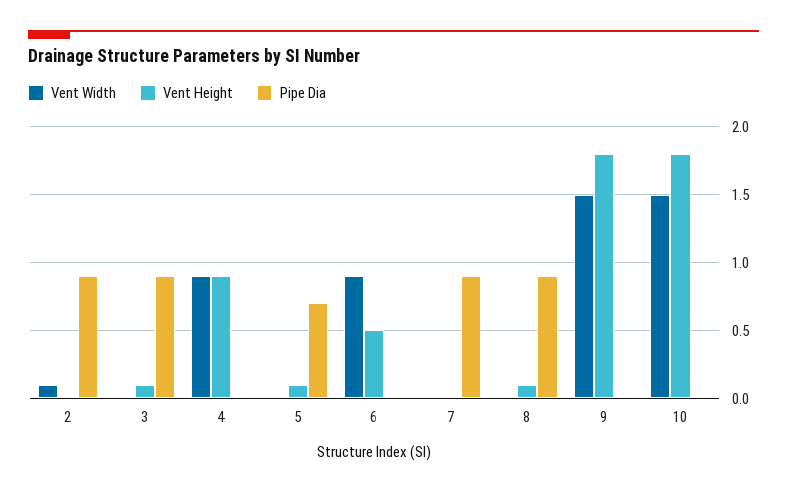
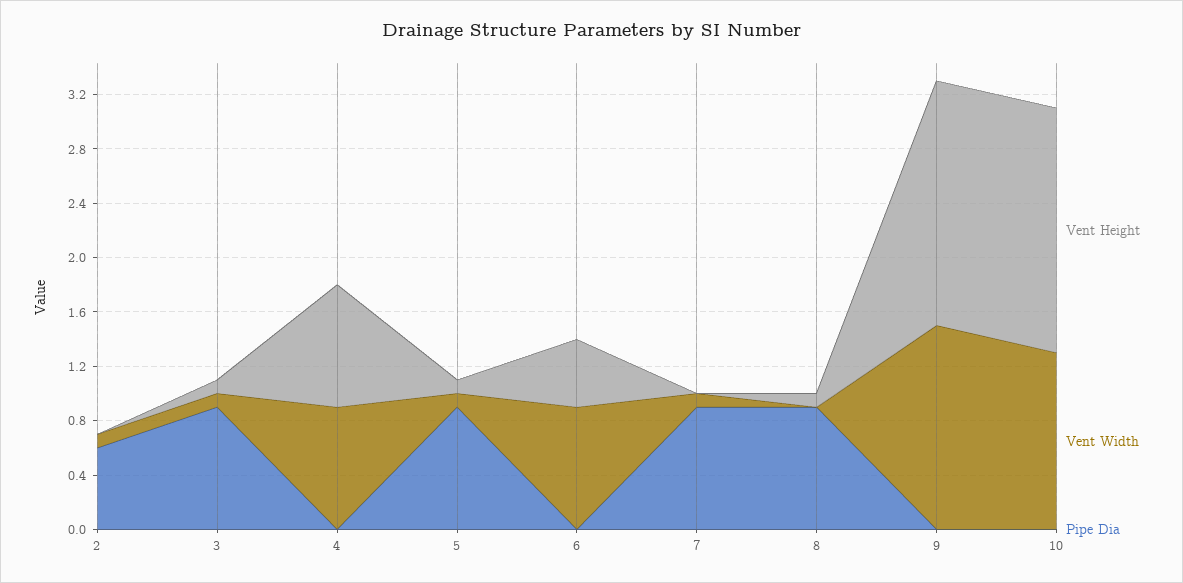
Pipe Dia, 2: 0.9 -> 0.6
Vent Width, 3: 0 -> 0.1
Vent Width, 5: 0 -> 0.1
Pipe Dia, 5: 0.7 -> 0.9
Vent Width, 7: 0 -> 0.1
Vent Width, 10: 1.5 -> 1.3

